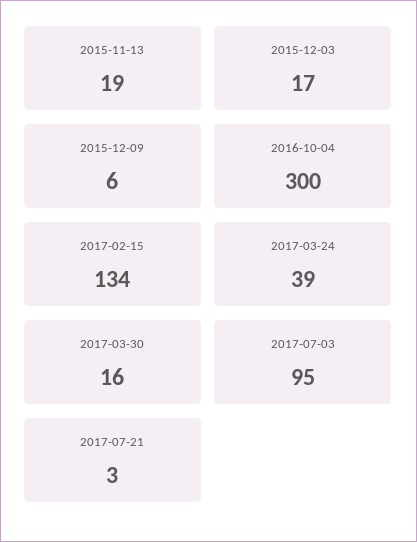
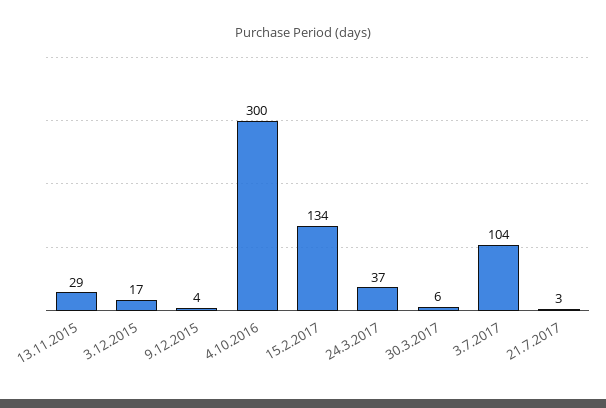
2015-11-13: 19 -> 29
2015-12-09: 6 -> 4
2017-03-24: 39 -> 37
2017-03-30: 16 -> 6
2017-07-03: 95 -> 104

